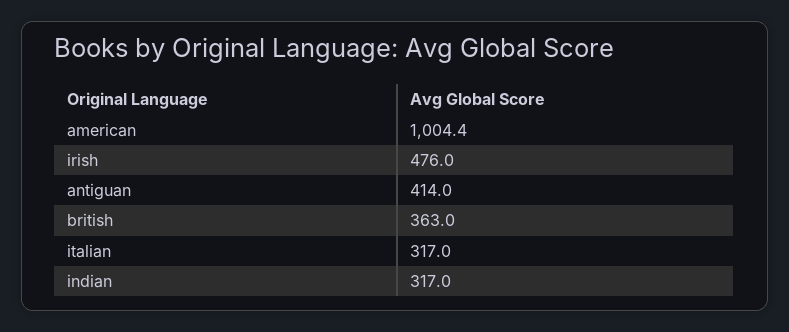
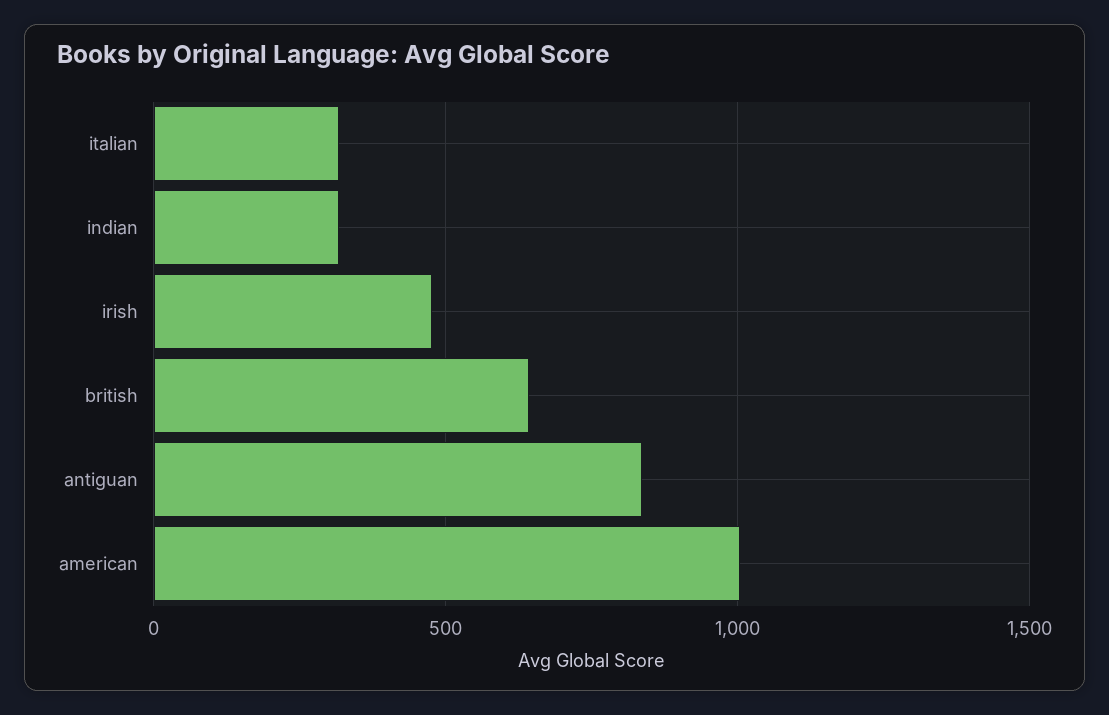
antiguan: 414 -> 850
british: 363 -> 650

